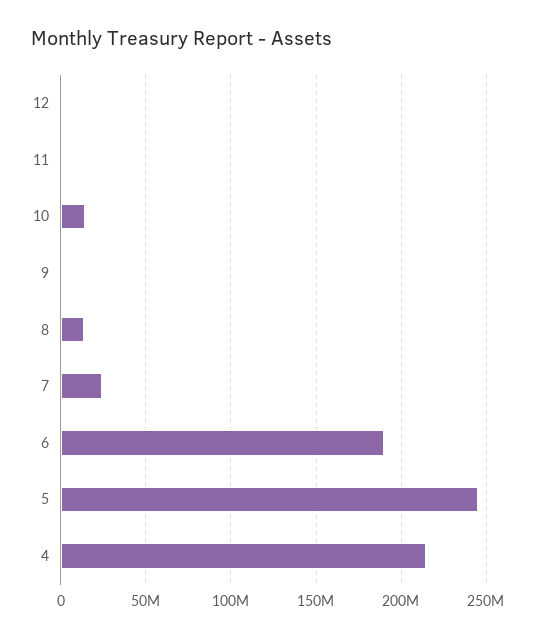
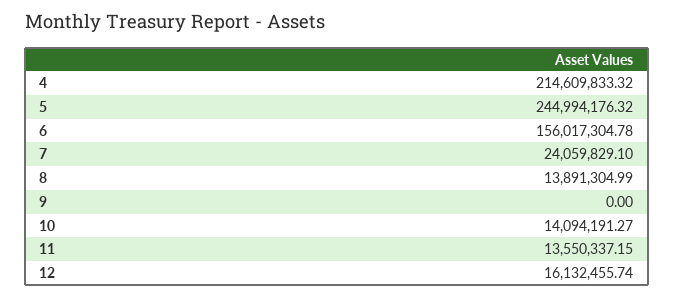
12: 0 -> 16132455.74
11: 0 -> 13550337.15
6: 190000000 -> 156017304.78

